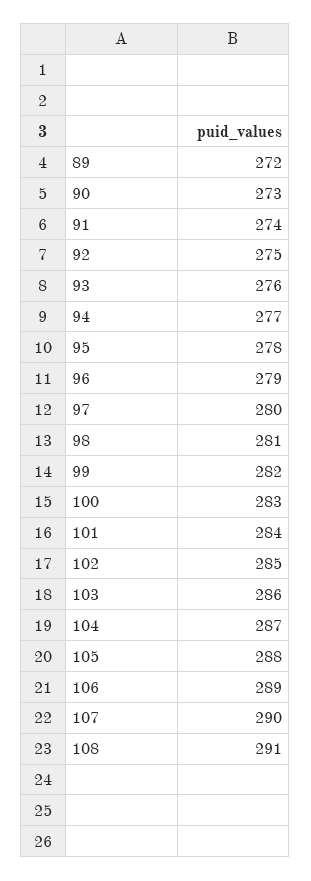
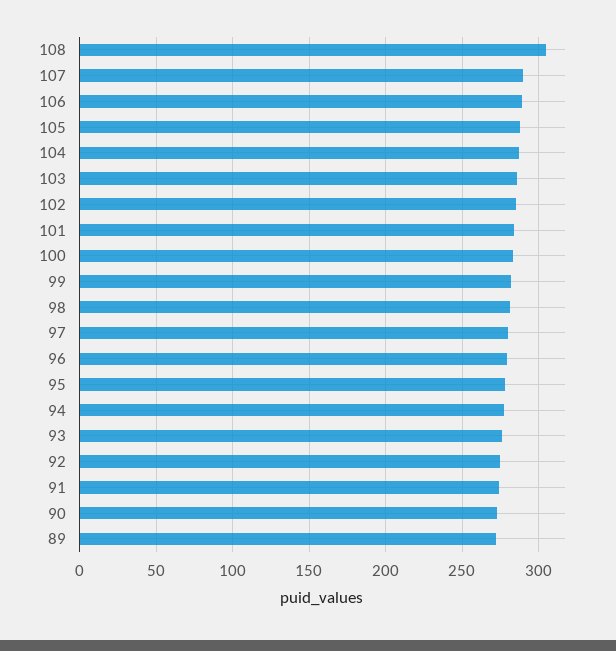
108: 291 -> 305

